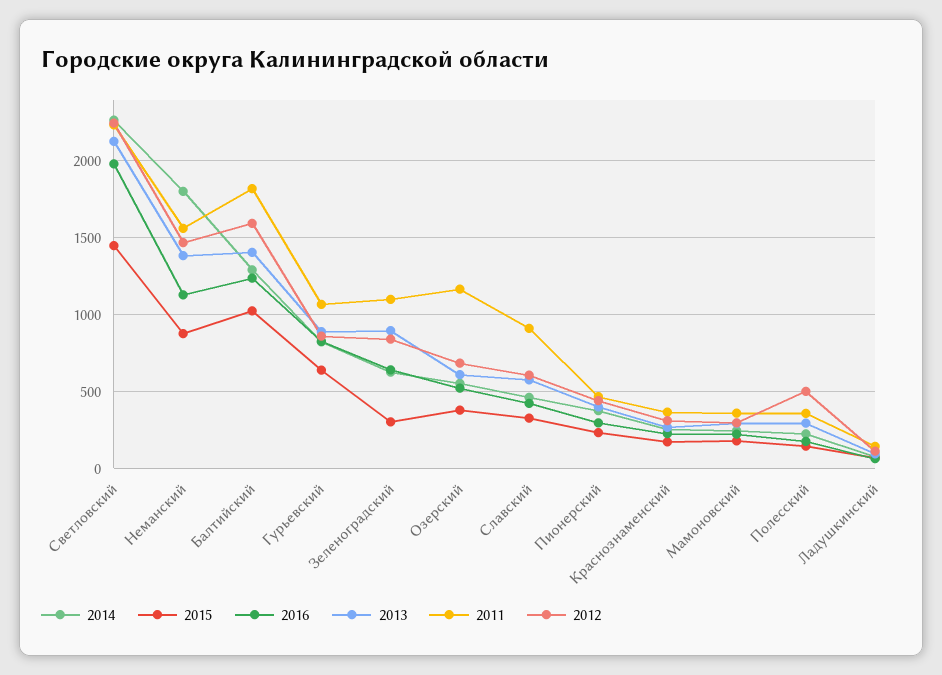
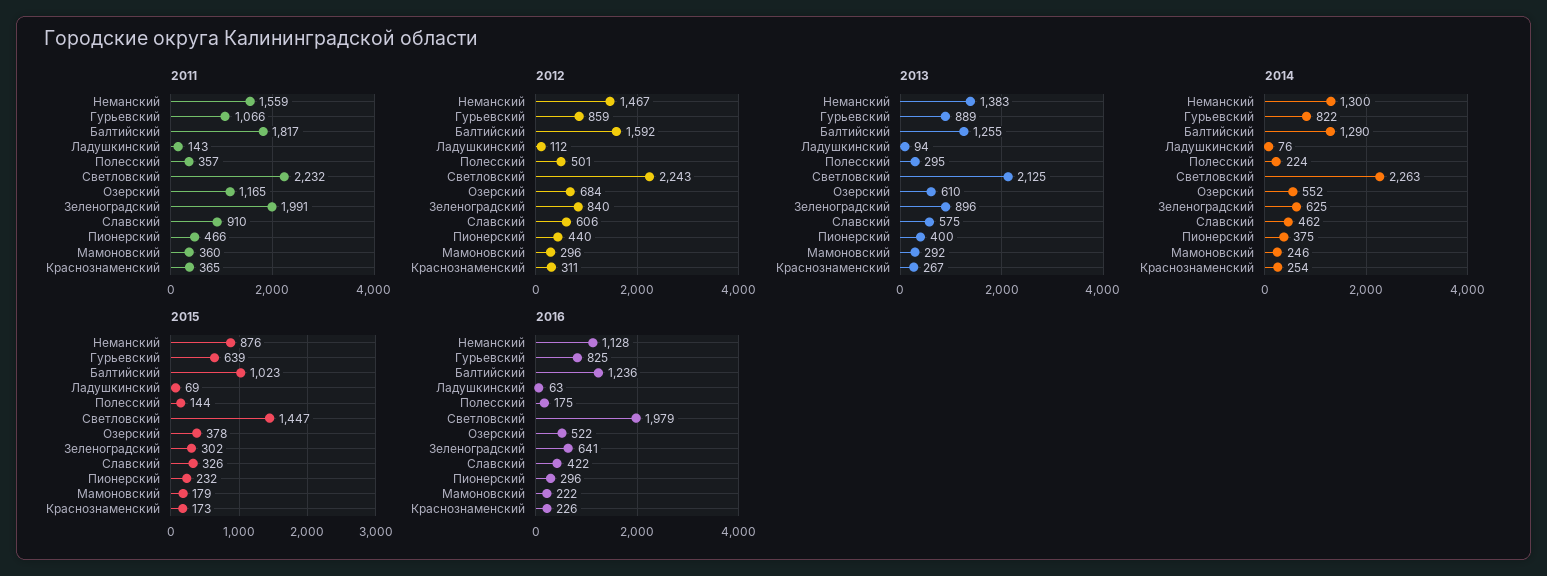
2014, Неманский: 1800 -> 1300
2013, Балтийский: 1400 -> 1255
2011, Зеленоградский: 1100 -> 1991

